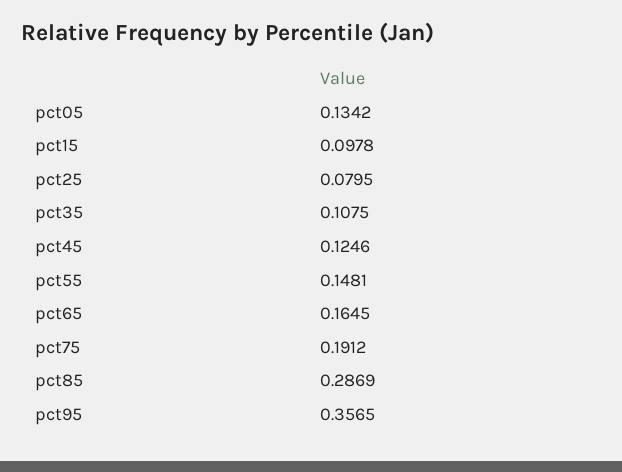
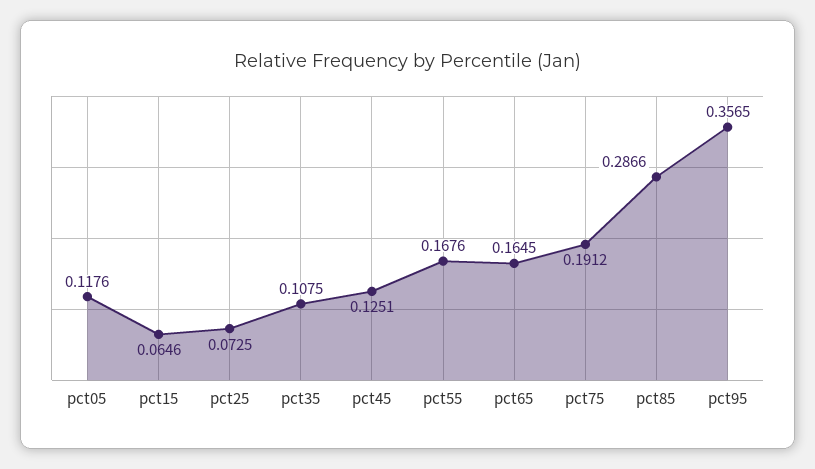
pct05: 0.1342 -> 0.1176
pct15: 0.0978 -> 0.0646
pct25: 0.0795 -> 0.0725
pct45: 0.1246 -> 0.1251
pct55: 0.1481 -> 0.1676
pct85: 0.2869 -> 0.2866

